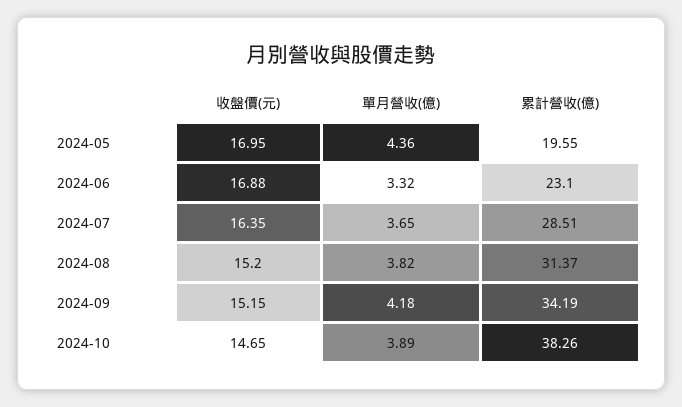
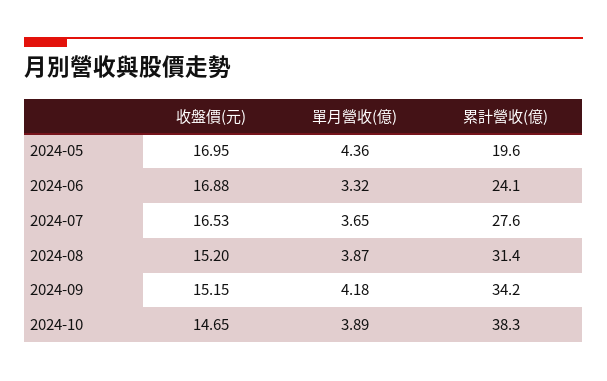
累計營收(億), 2024-06: 23.1 -> 24.1
收盤價(元), 2024-07: 16.35 -> 16.53
累計營收(億), 2024-07: 28.51 -> 27.6
單月營收(億), 2024-08: 3.82 -> 3.87

